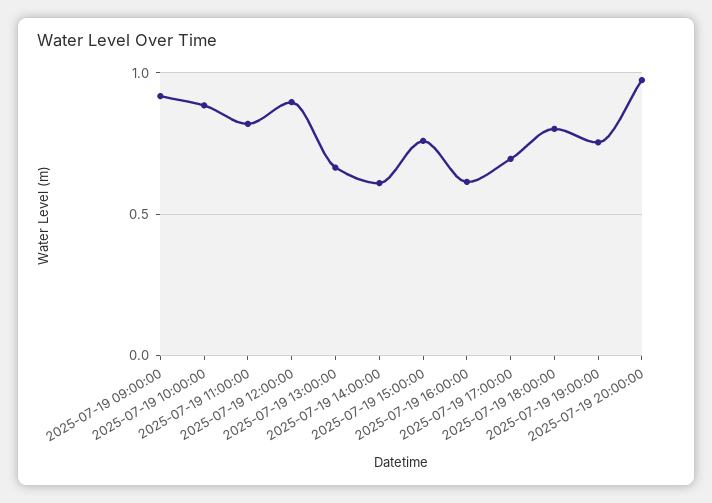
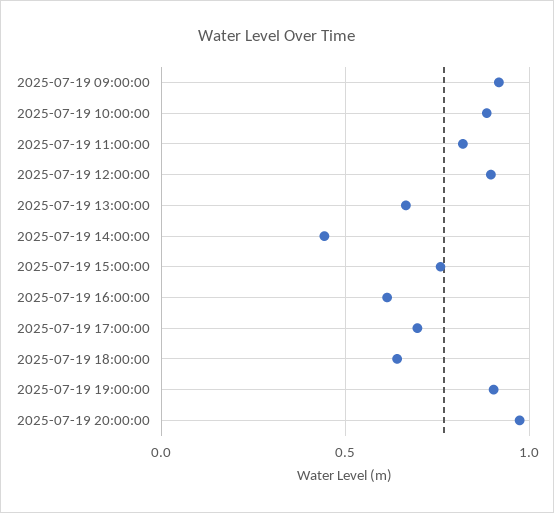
2025-07-19 14:00:00: 0.6 -> 0.45
2025-07-19 18:00:00: 0.8 -> 0.65
2025-07-19 19:00:00: 0.75 -> 0.9

